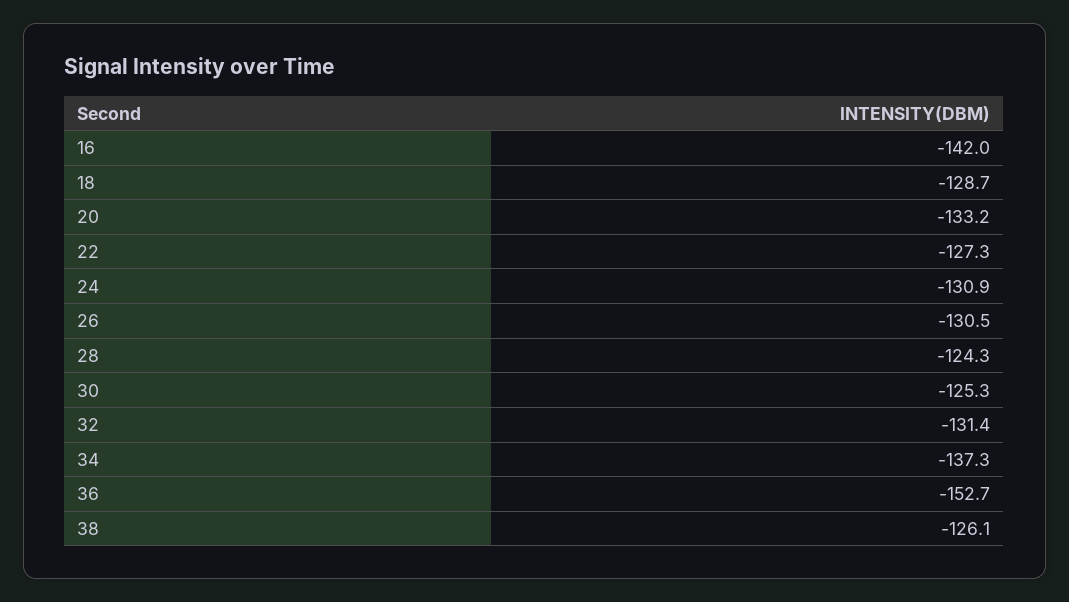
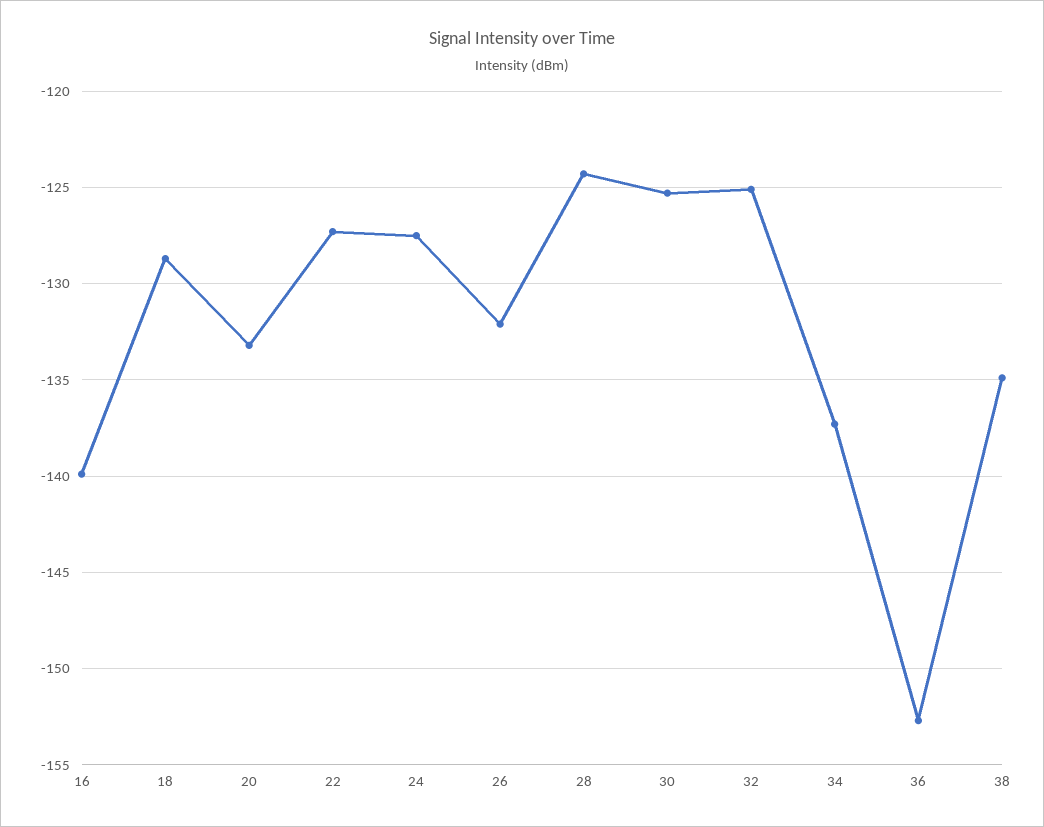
16: -142 -> -140
24: -130.9 -> -127.5
26: -130.5 -> -132
32: -131.4 -> -125
38: -126.1 -> -135

